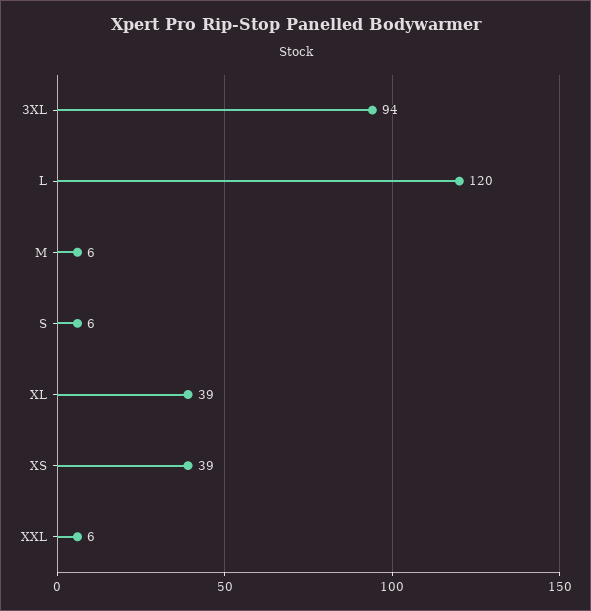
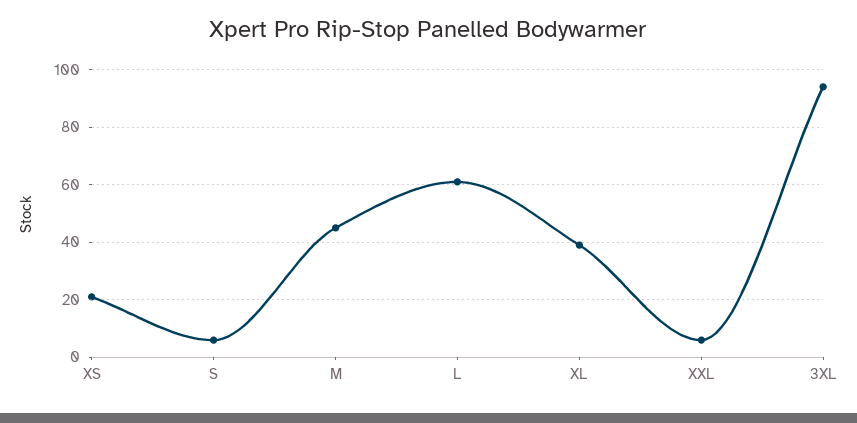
L: 120 -> 60
M: 6 -> 45
XS: 39 -> 20

